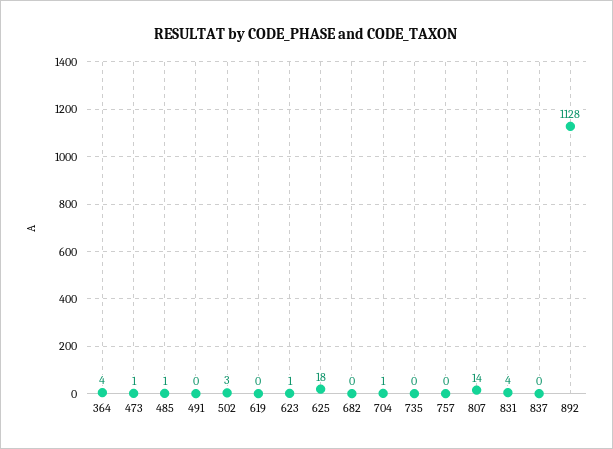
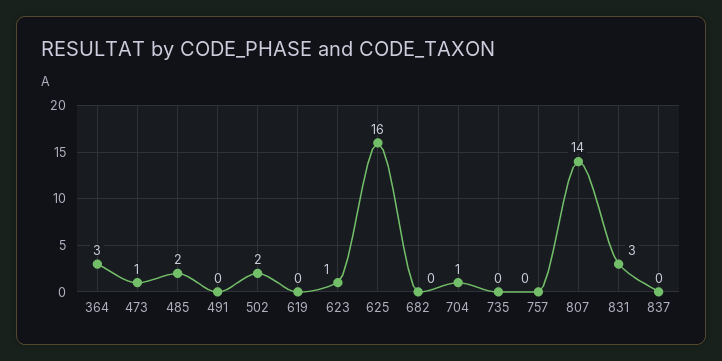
364: 4 -> 3
485: 1 -> 2
502: 3 -> 2
625: 18 -> 16
831: 4 -> 3
892: 1128 -> none

